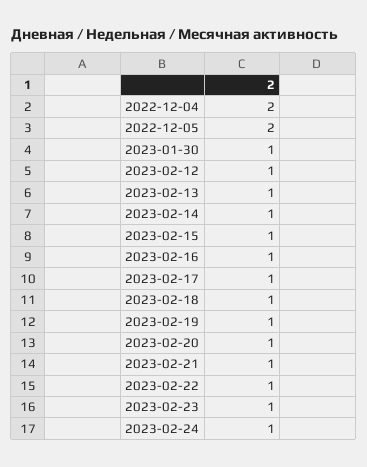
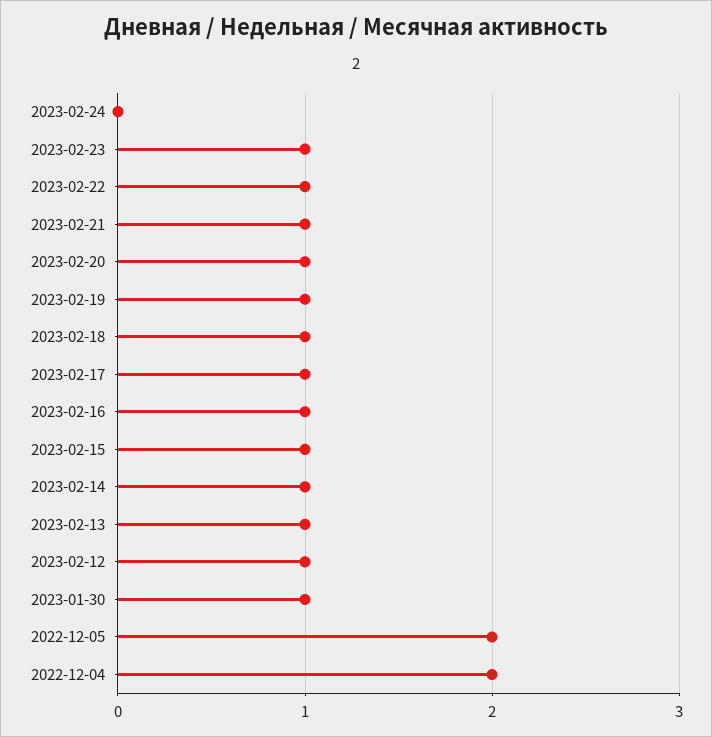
2023-02-24: 1 -> 0

